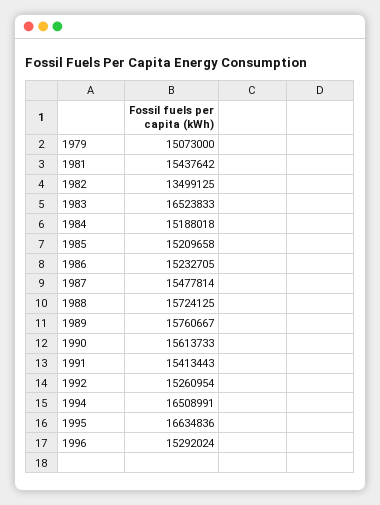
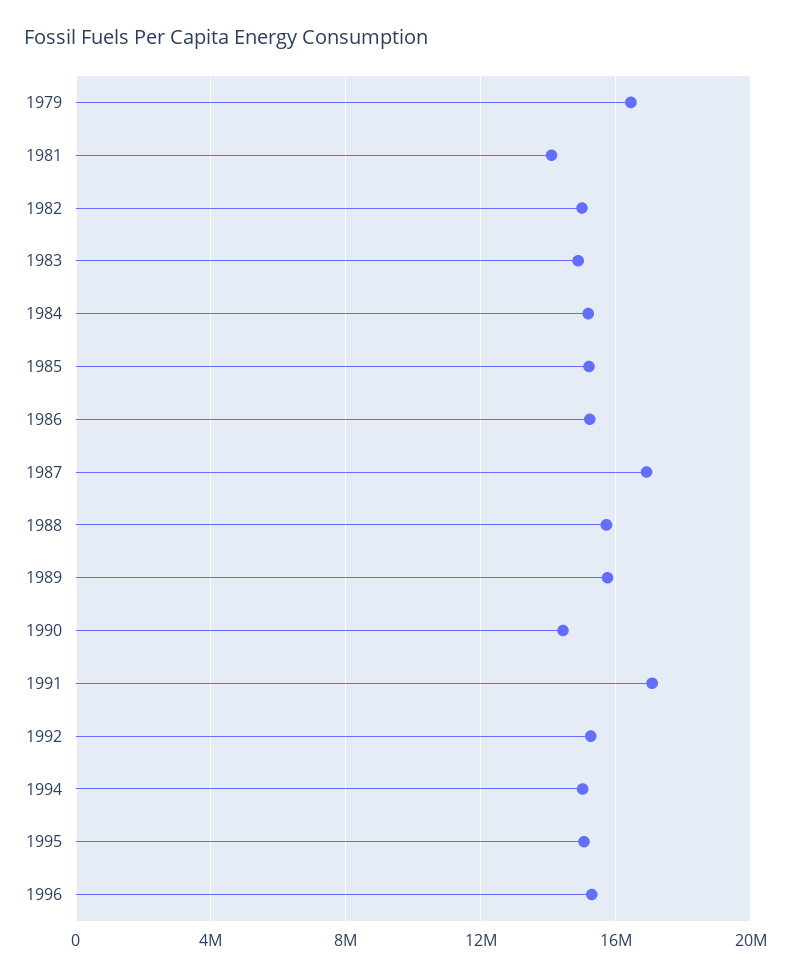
1979: 15073000 -> 16500000
1981: 15437642 -> 14000000
1982: 13499125 -> 15000000
1983: 16523833 -> 15000000
1987: 15477814 -> 17000000
1990: 15613733 -> 14500000
1991: 15413443 -> 17000000
1994: 16508991 -> 15000000
1995: 16634836 -> 15000000

